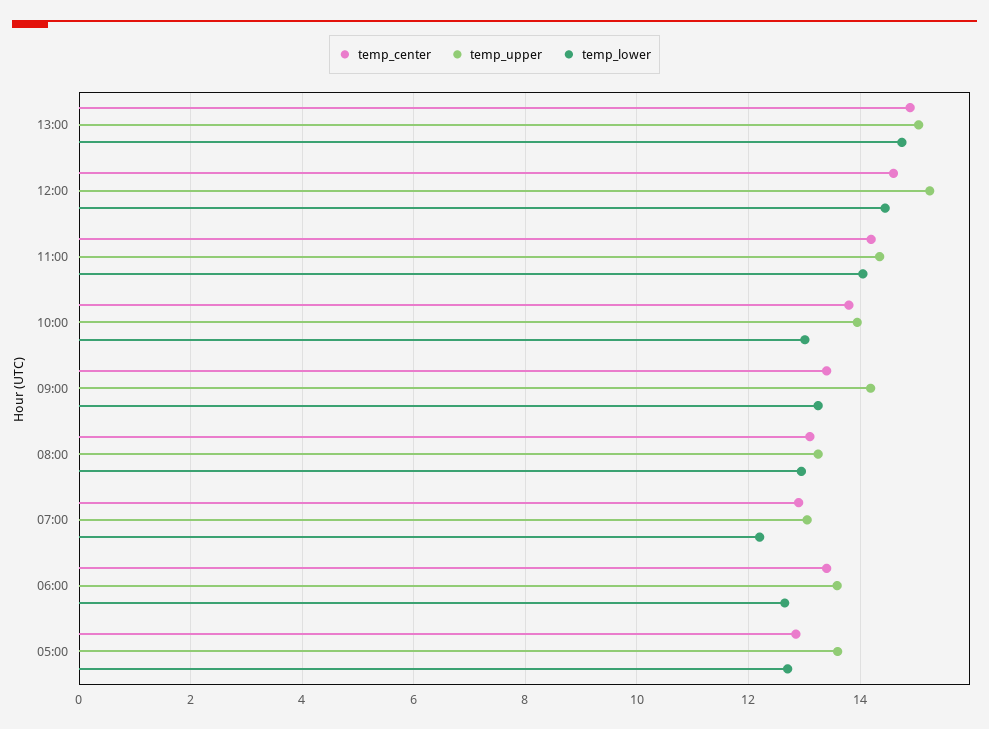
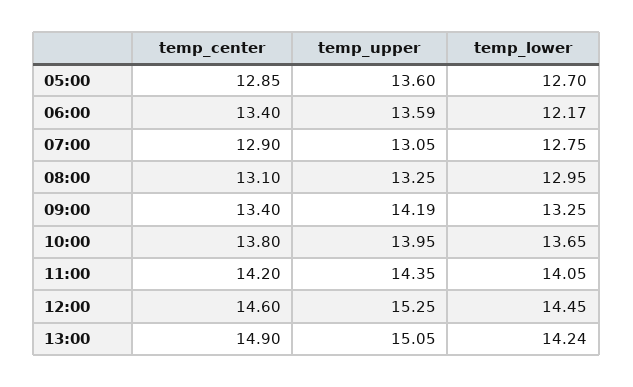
temp_lower, 13:00: 14.8 -> 14.24
temp_lower, 10:00: 13 -> 13.65
temp_lower, 07:00: 12.2 -> 12.75
temp_lower, 06:00: 12.6 -> 12.17

